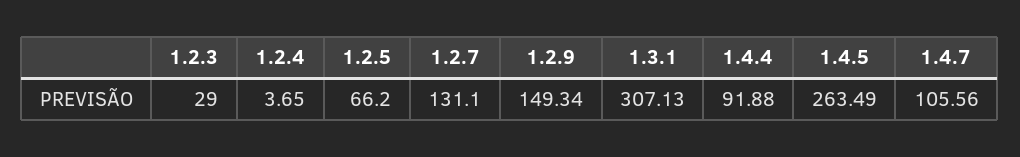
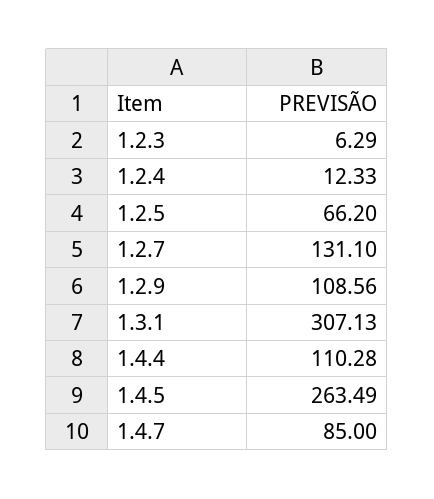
1.2.3: 29 -> 6.29
1.2.4: 3.65 -> 12.33
1.2.9: 149.34 -> 108.56
1.4.4: 91.88 -> 110.28
1.4.7: 105.56 -> 85

